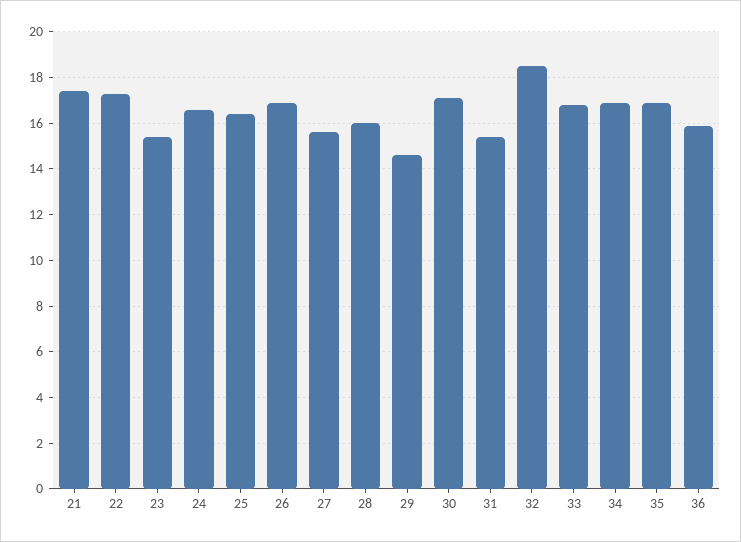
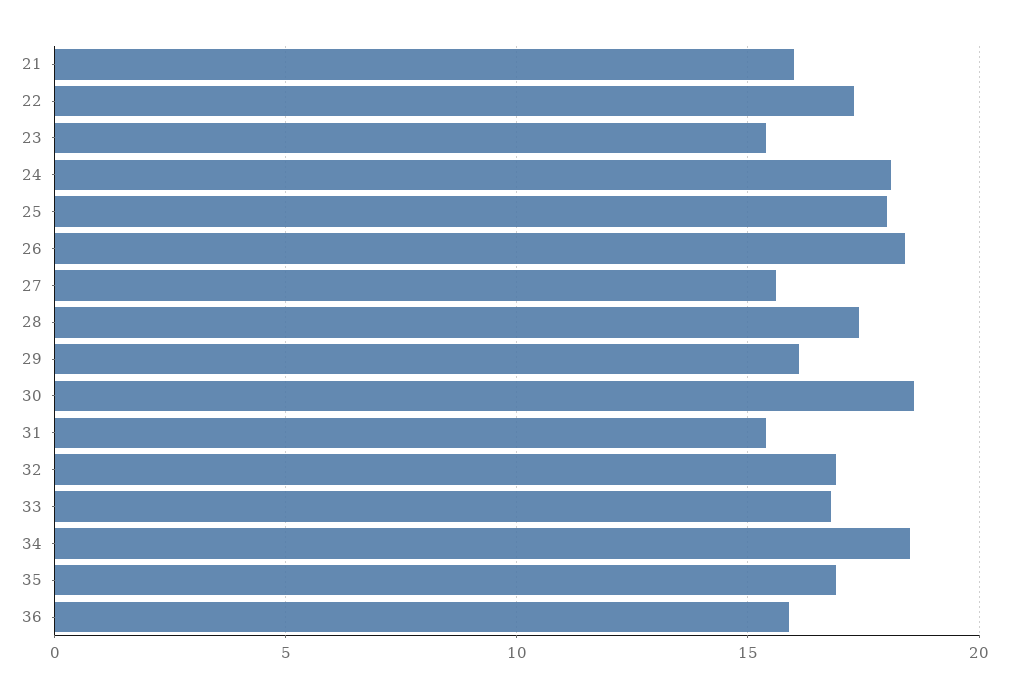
21: 17.5 -> 16
24: 16.5 -> 18
25: 16.5 -> 18
26: 17 -> 18.5
28: 16 -> 17.5
29: 14.5 -> 16
30: 17 -> 18.5
32: 18.5 -> 17
34: 17 -> 18.5

